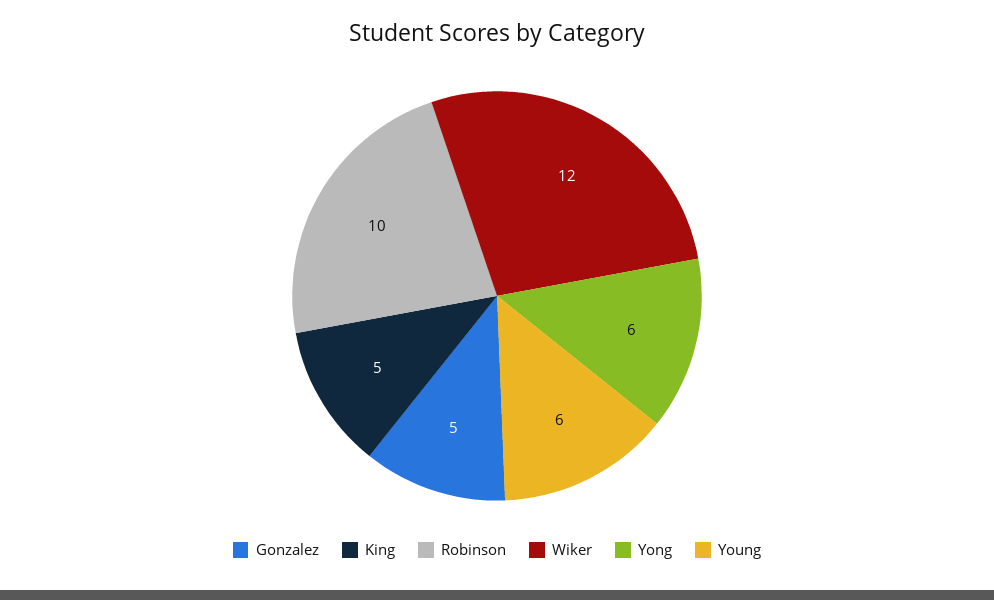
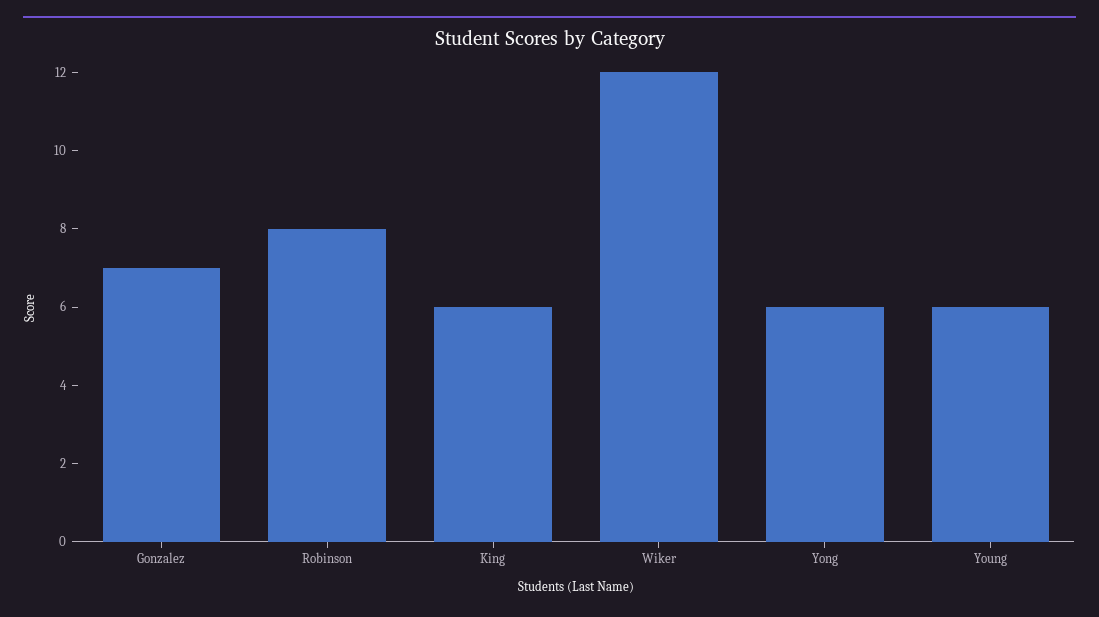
Gonzalez: 5 -> 7
King: 5 -> 6
Robinson: 10 -> 8

